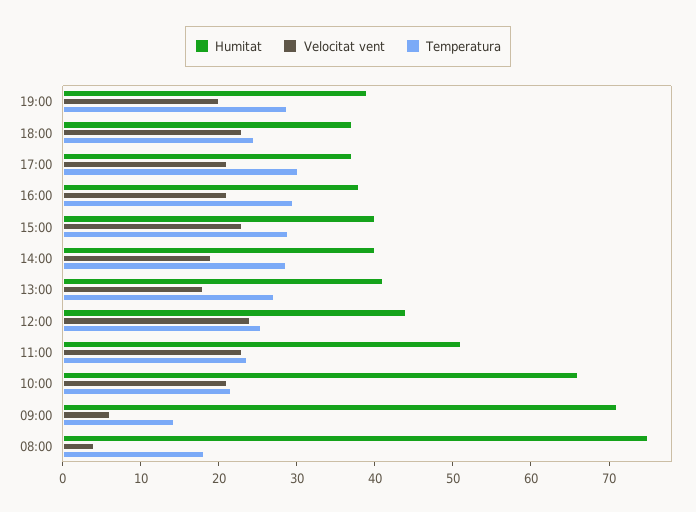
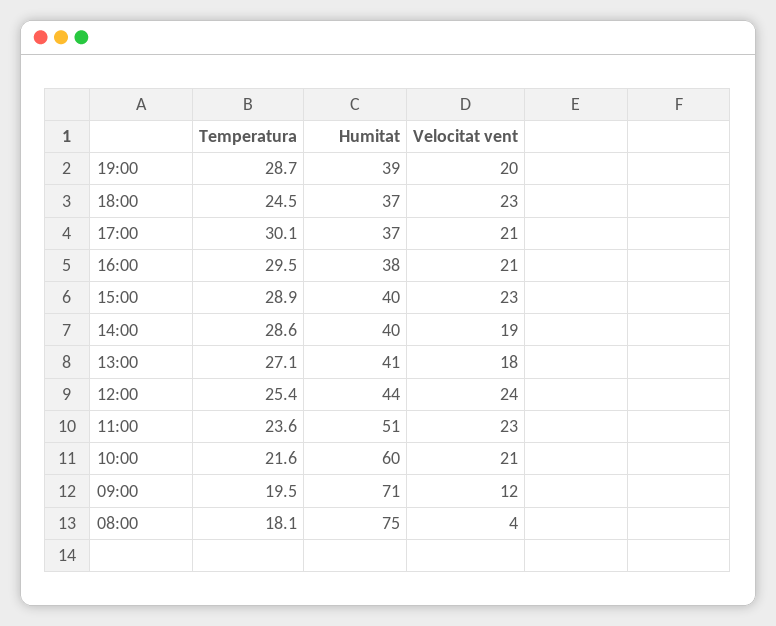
Humitat, 10:00: 66 -> 60
Velocitat vent, 09:00: 6 -> 12
Temperatura, 09:00: 14 -> 19.5

